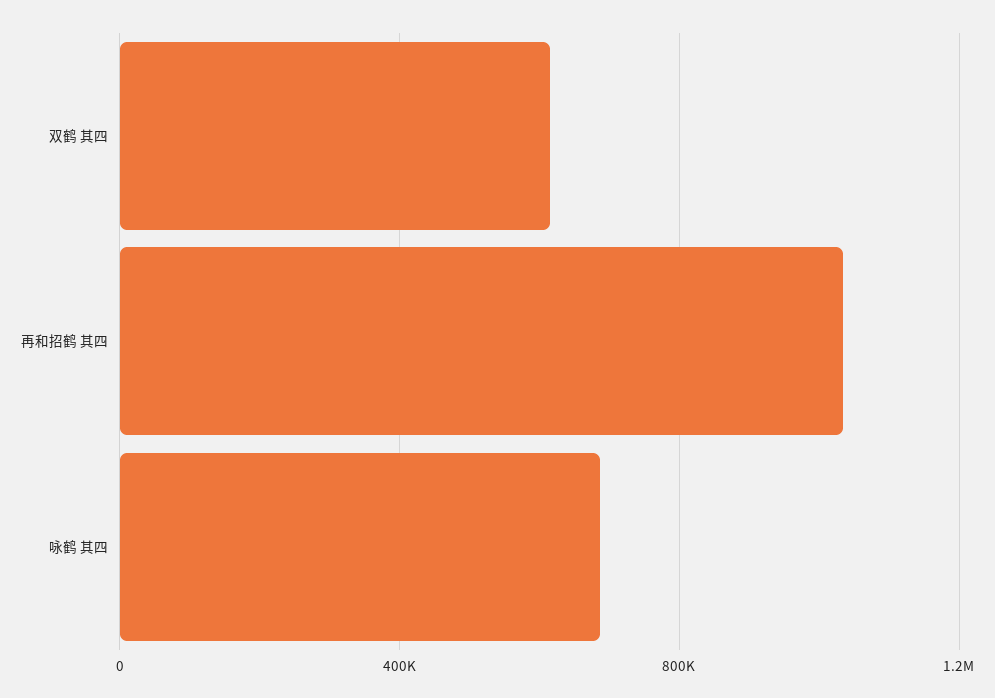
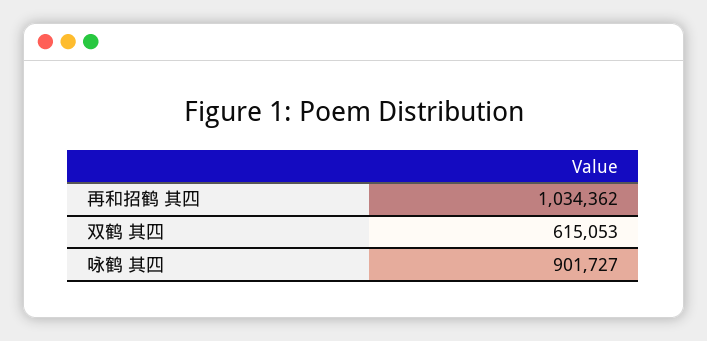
咏鹤 其四: 700000 -> 901727

